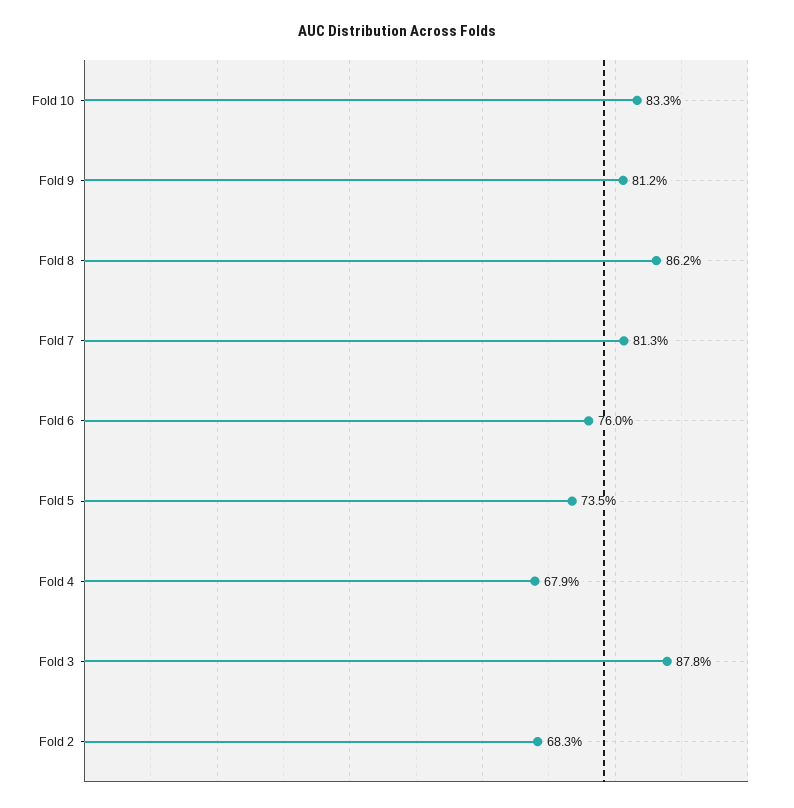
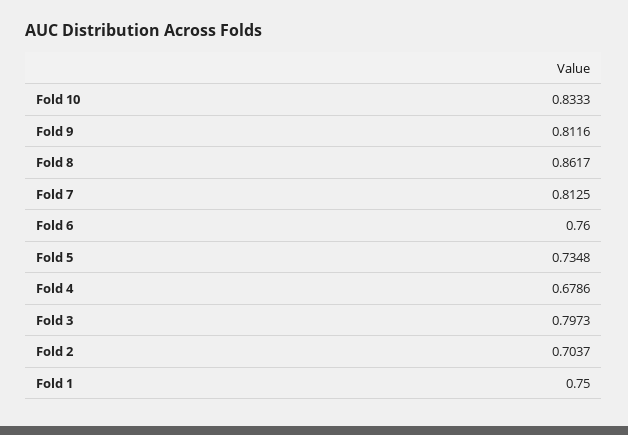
Fold 3: 0.878 -> 0.7973
Fold 2: 0.683 -> 0.7037
Fold 1: none -> 0.75

